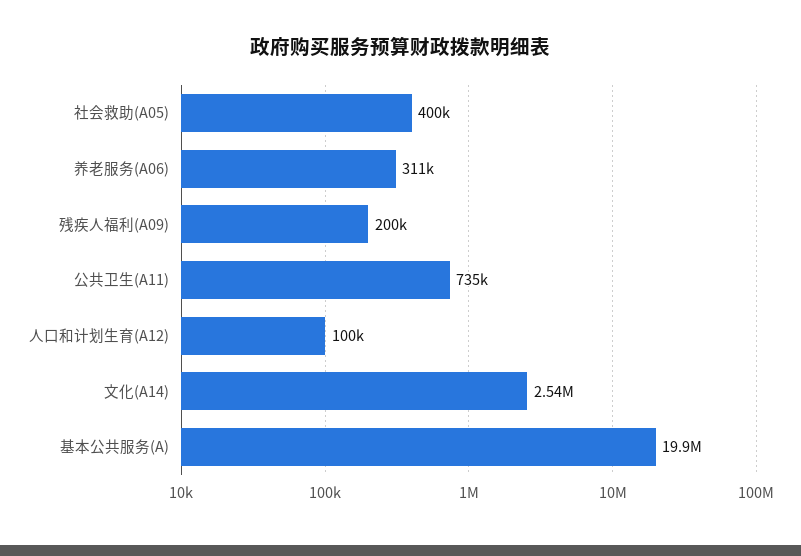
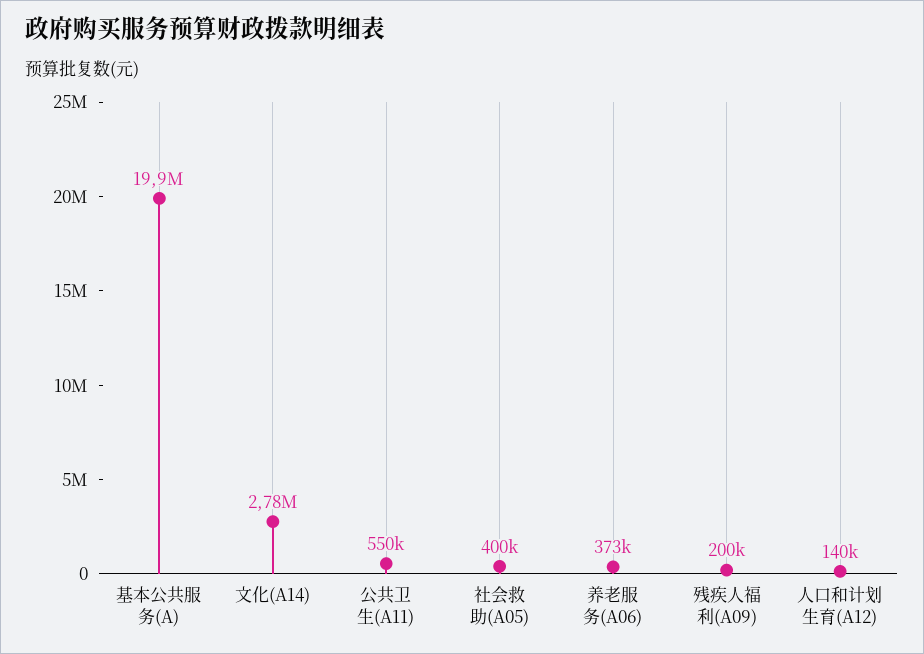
养老服务(A06): 311000 -> 373000
公共卫生(A11): 735000 -> 550000
人口和计划生育(A12): 100000 -> 140000
文化(A14): 2540000 -> 2780000

